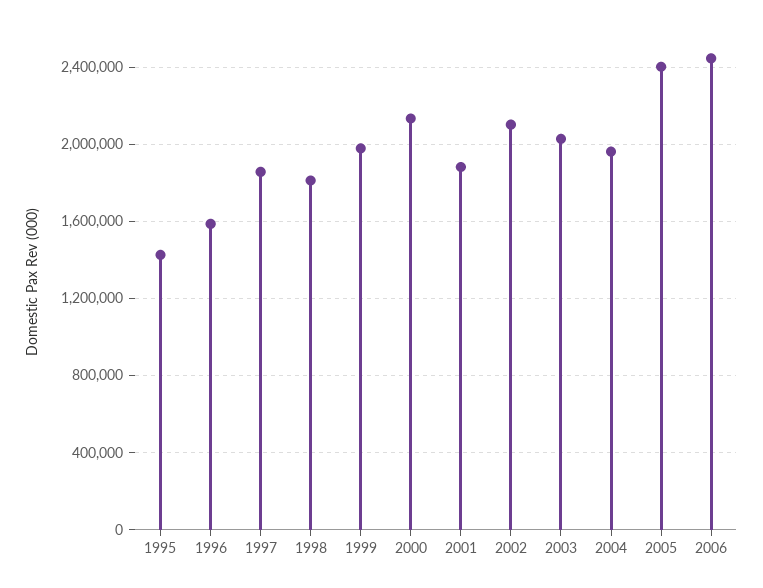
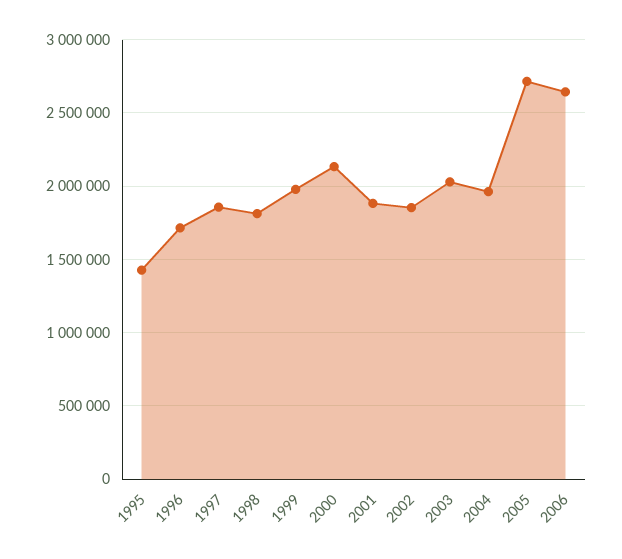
1996: 1600000 -> 1700000
2002: 2100000 -> 1850000
2005: 2400000 -> 2700000
2006: 2450000 -> 2650000

